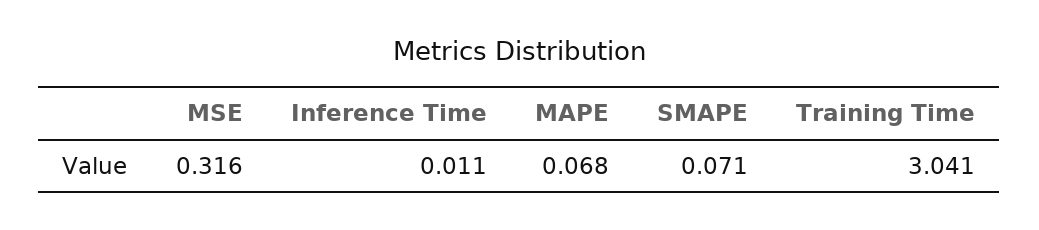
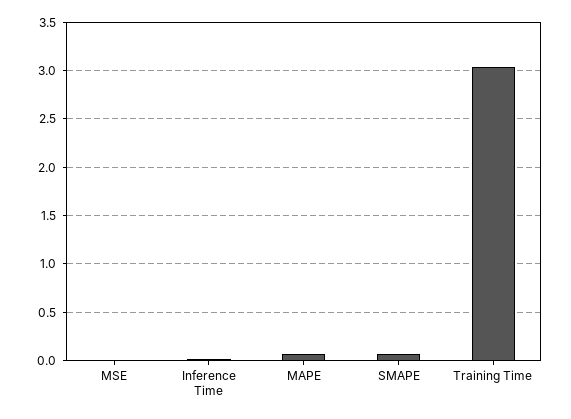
MSE: 0.316 -> 0

